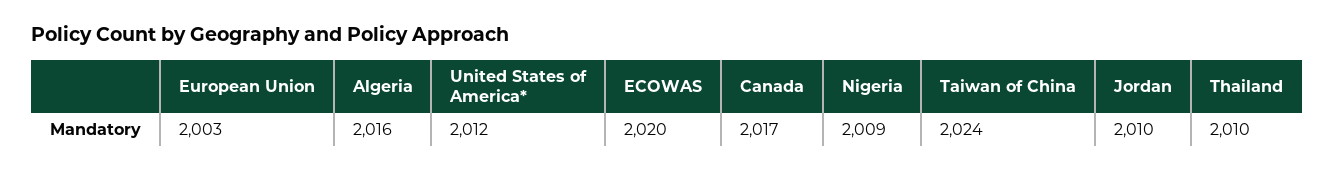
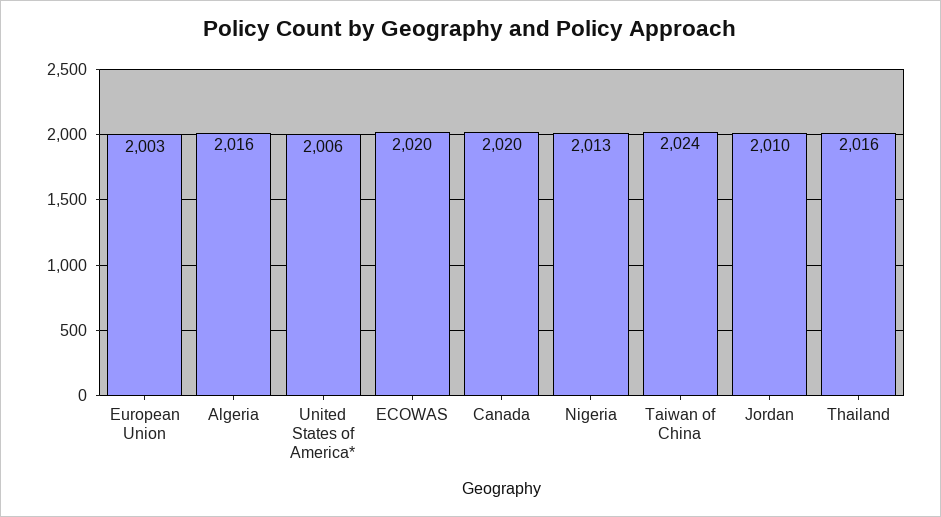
United States of America*: 2012 -> 2006
Canada: 2017 -> 2020
Nigeria: 2009 -> 2013
Thailand: 2010 -> 2016

